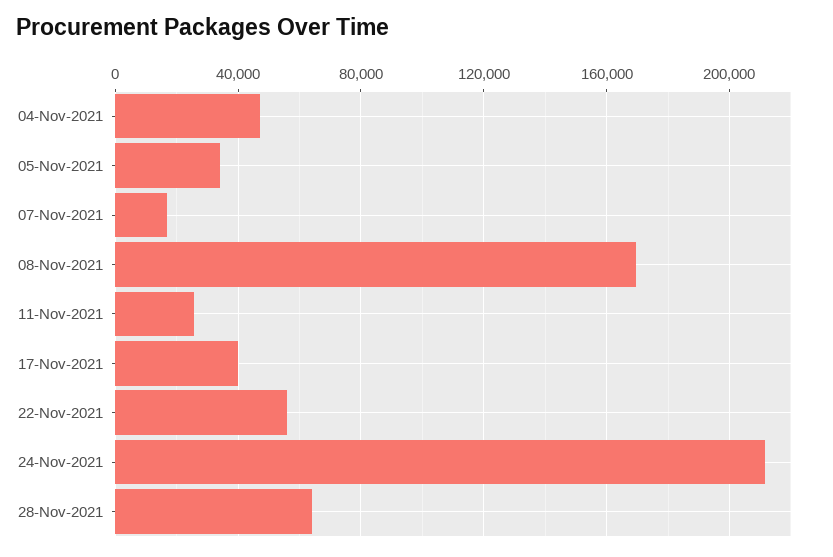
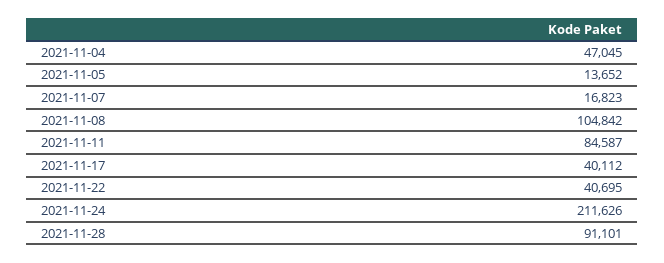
05-Nov-2021: 35000 -> 13652
08-Nov-2021: 170000 -> 104842
11-Nov-2021: 25000 -> 84587
22-Nov-2021: 55000 -> 40695
28-Nov-2021: 65000 -> 91101

